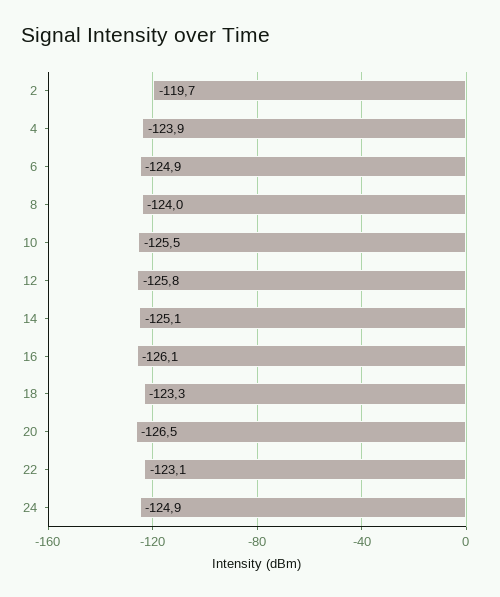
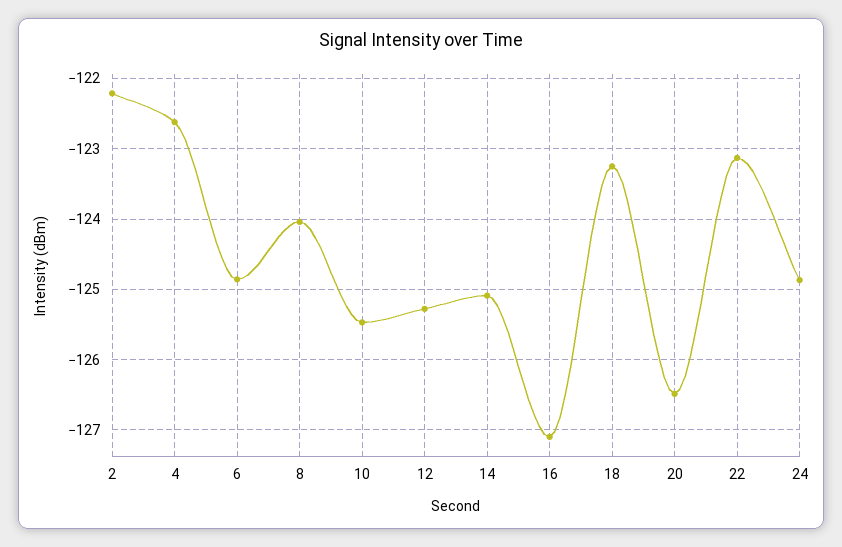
2: -119.7 -> -122.2
4: -123.9 -> -122.6
12: -125.8 -> -125.3
16: -126.1 -> -127.1

